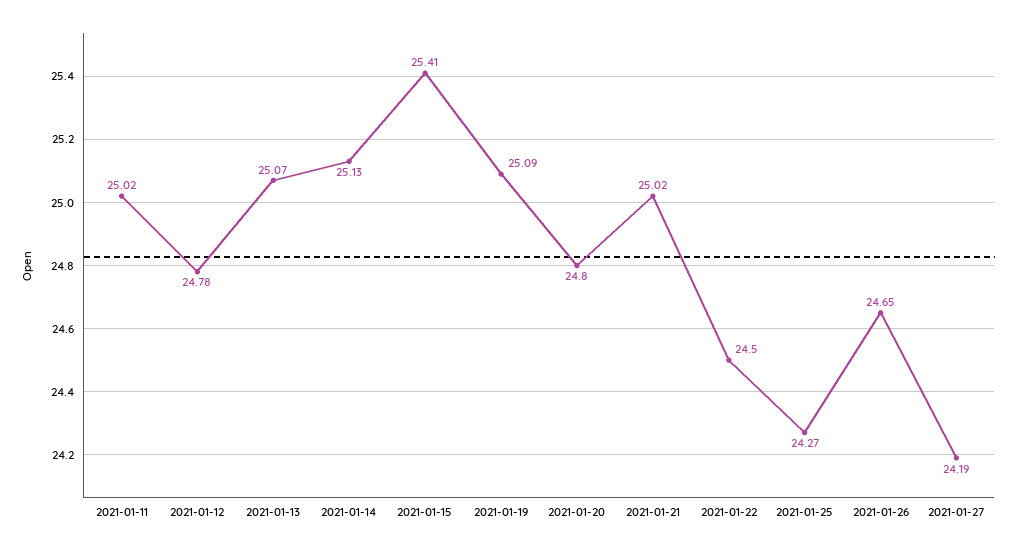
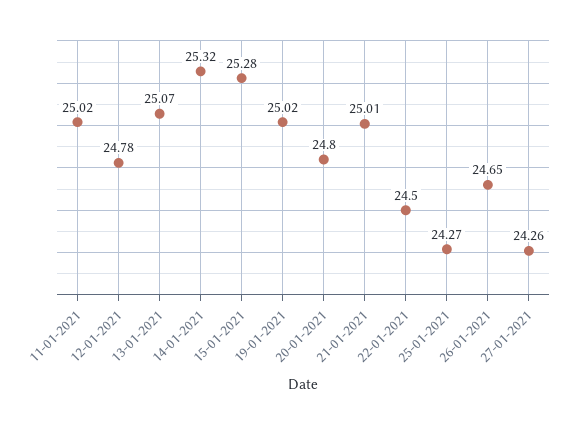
2021-01-14: 25.13 -> 25.32
2021-01-15: 25.41 -> 25.28
2021-01-19: 25.09 -> 25.02
2021-01-21: 25.02 -> 25.01
2021-01-27: 24.19 -> 24.26

